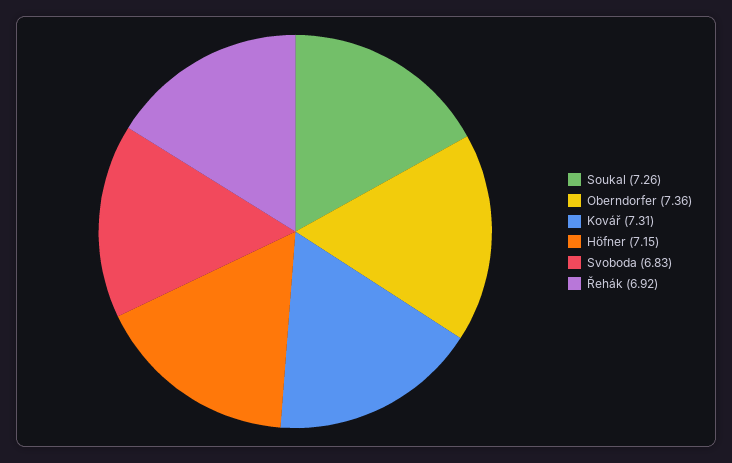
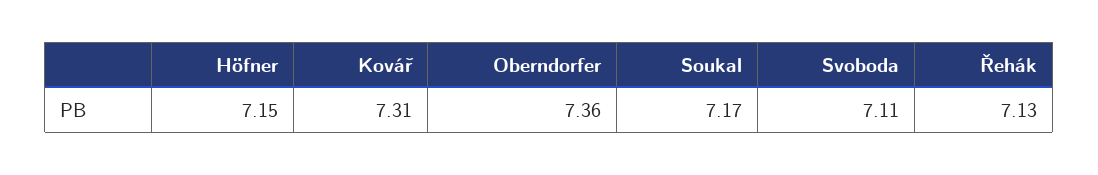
Soukal: 7.26 -> 7.17
Svoboda: 6.83 -> 7.11
Řehák: 6.92 -> 7.13

